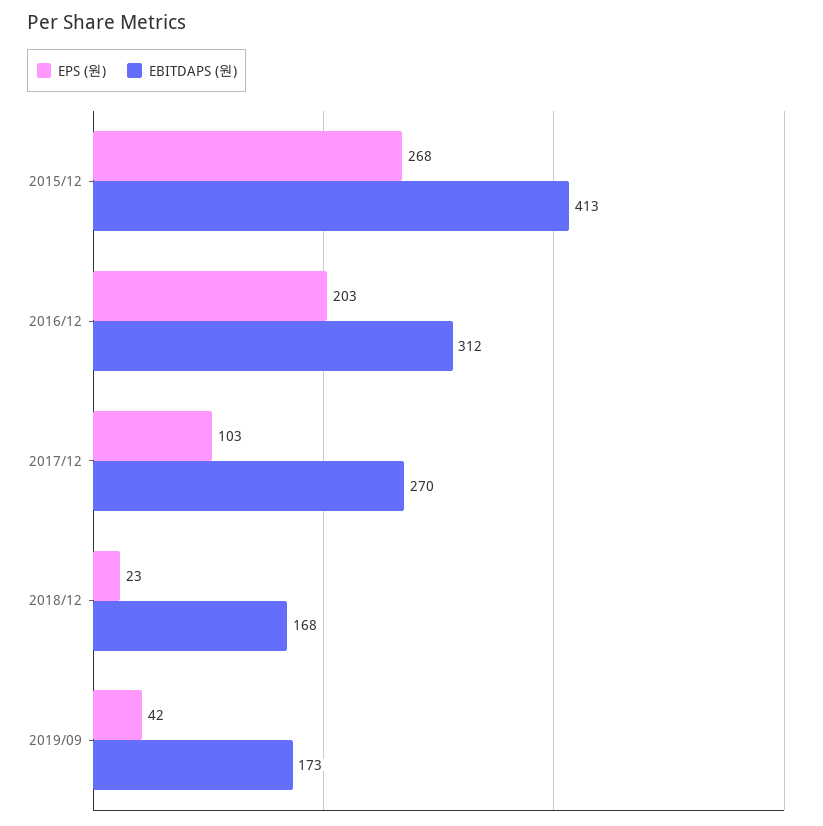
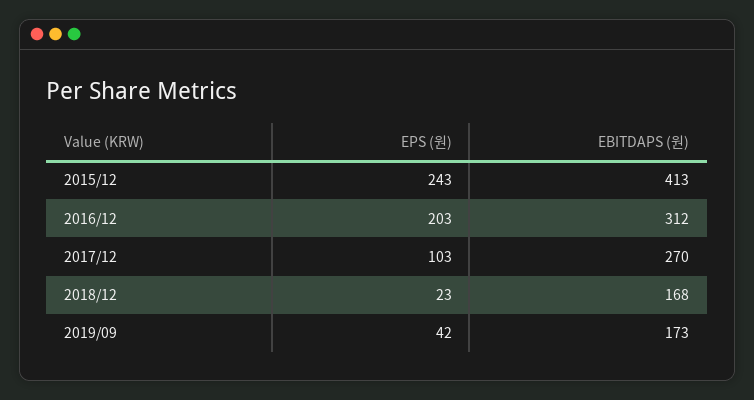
EPS (원), 2015/12: 268 -> 243

